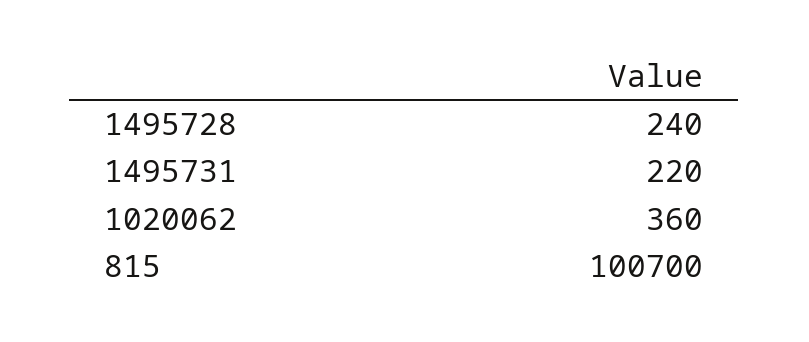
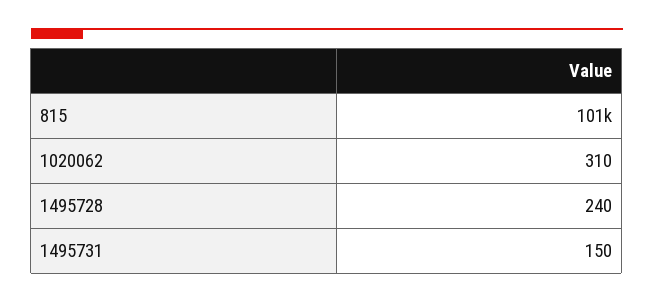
1495731: 220 -> 150
1020062: 360 -> 310

